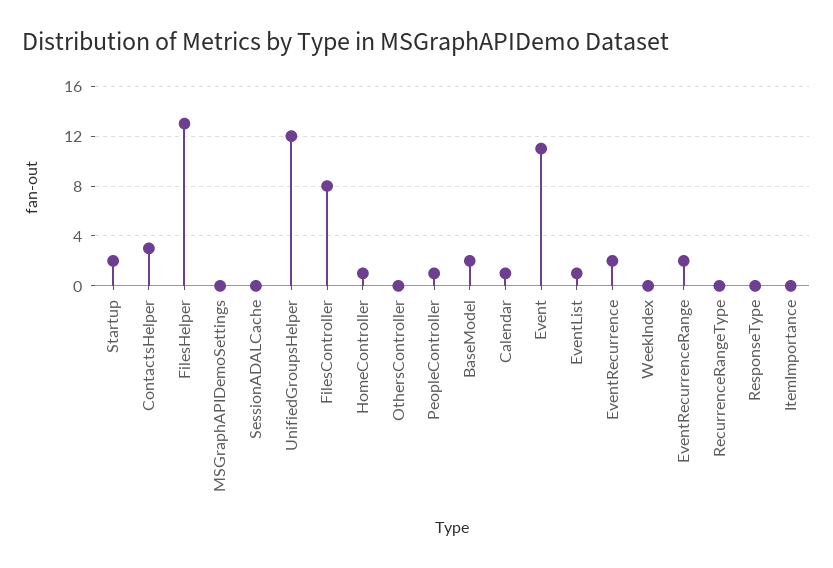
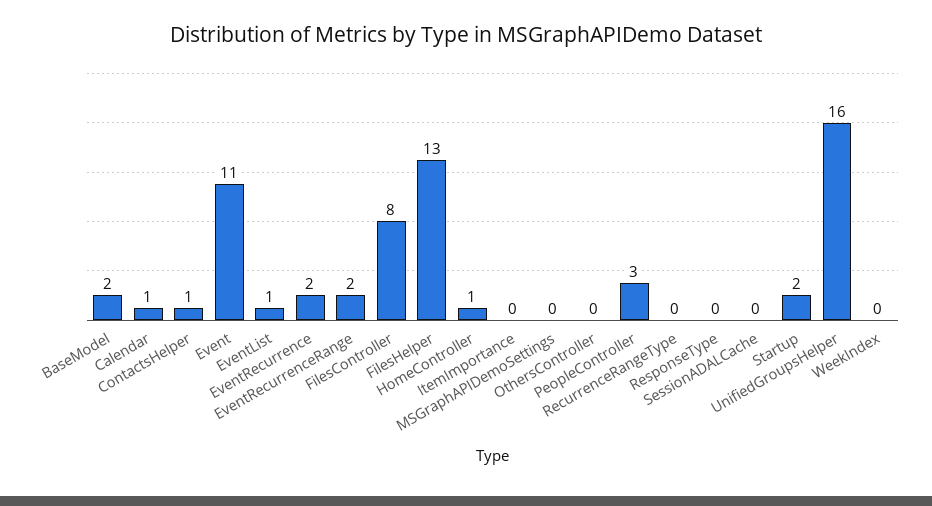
ContactsHelper: 3 -> 1
UnifiedGroupsHelper: 12 -> 16
PeopleController: 1 -> 3

